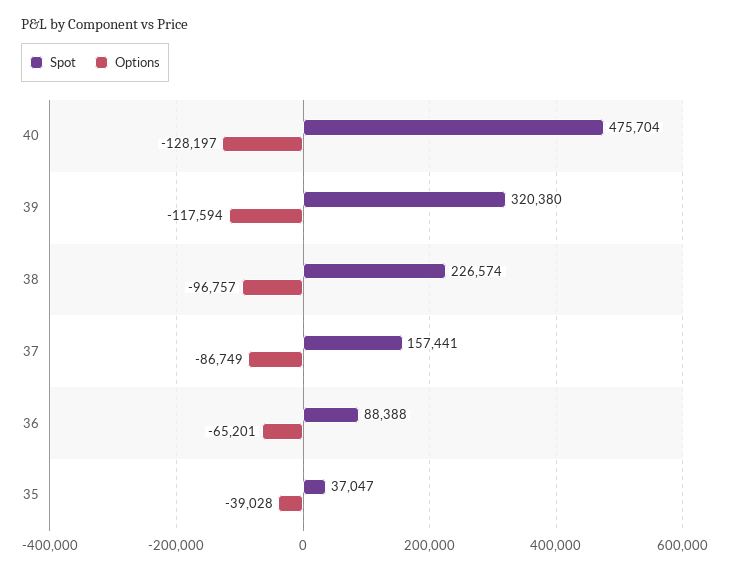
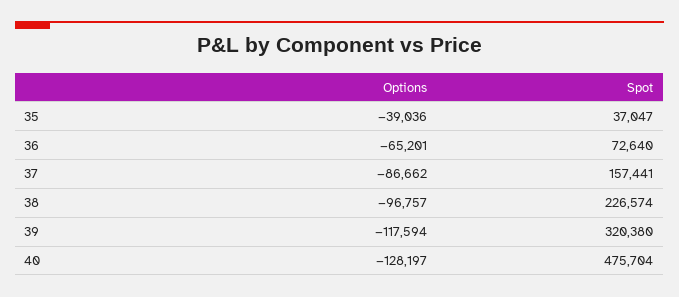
Options, 37: -86749 -> -86662
Spot, 36: 88388 -> 72640
Options, 35: -39028 -> -39036

